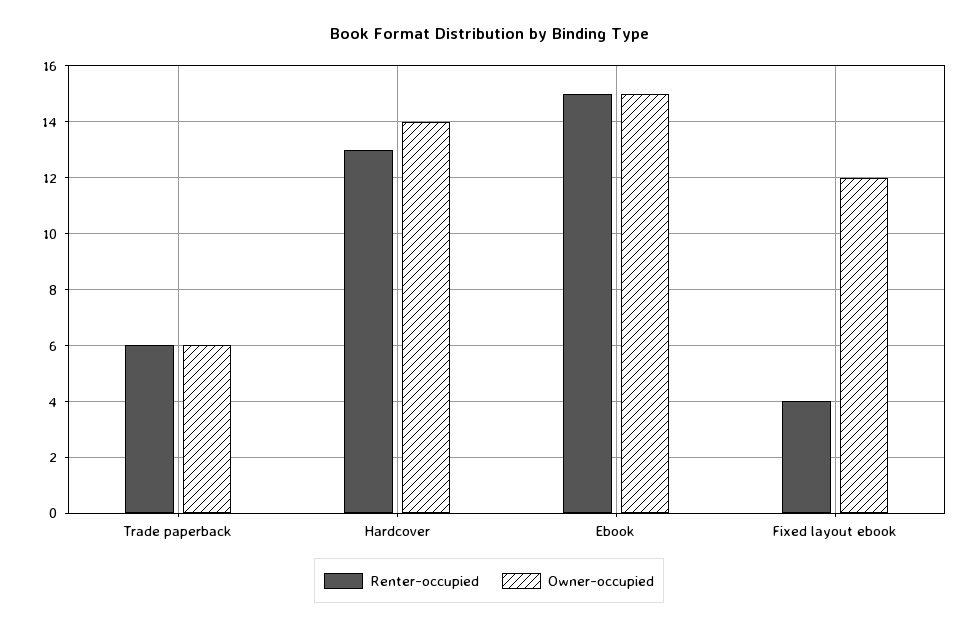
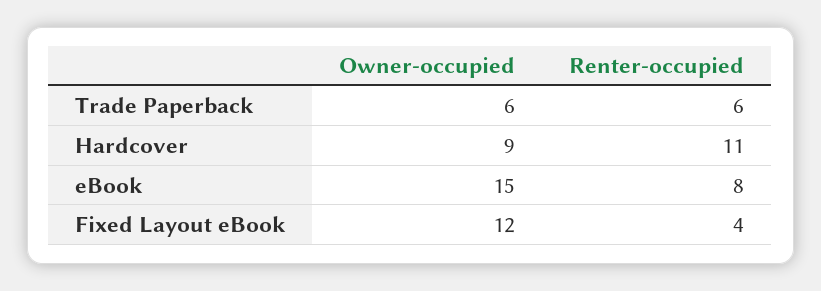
Renter-occupied, Hardcover: 13 -> 11
Owner-occupied, Hardcover: 14 -> 9
Renter-occupied, Ebook: 15 -> 8

